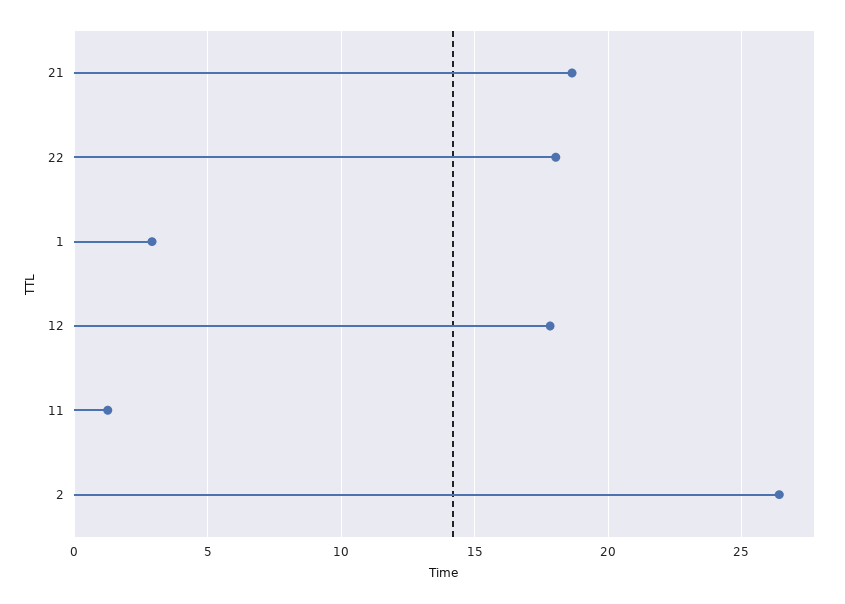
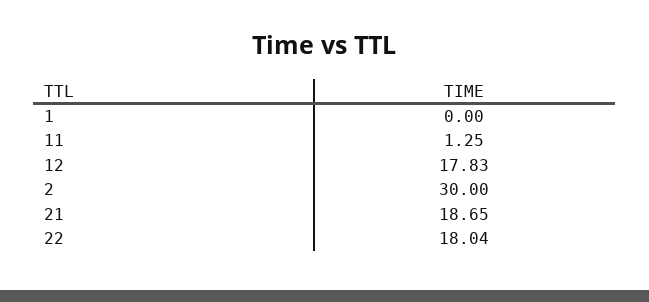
1: 3 -> 0
2: 26.5 -> 30

